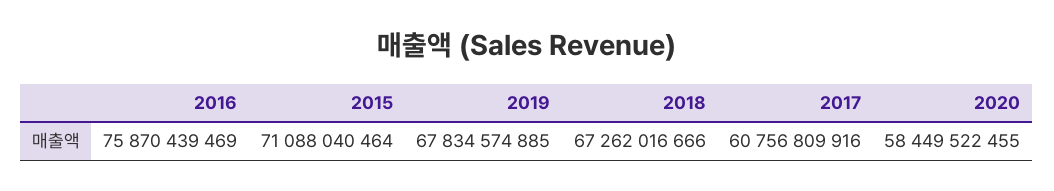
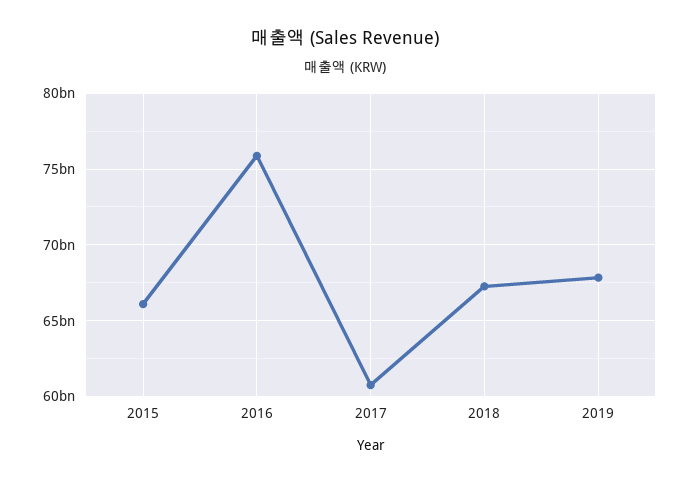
2015: 71088040464 -> 66000000000
2020: 58449522455 -> none

